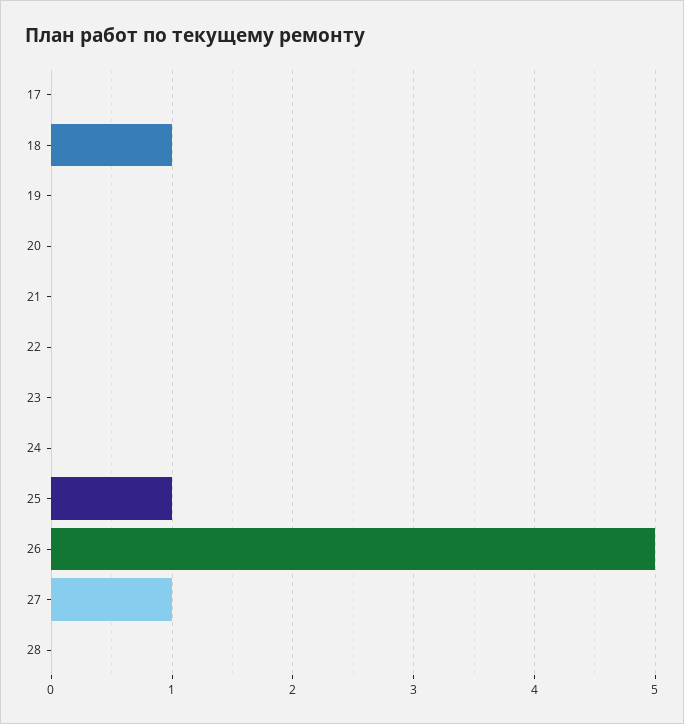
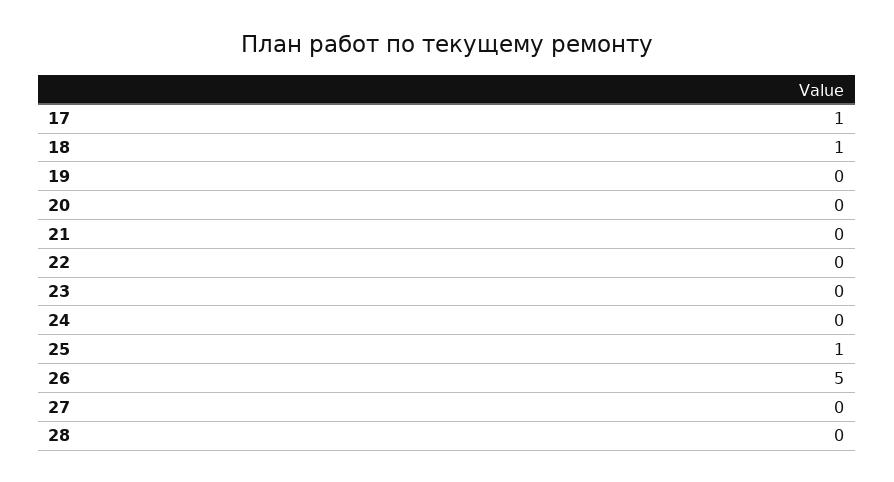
17: 0 -> 1
27: 1 -> 0

